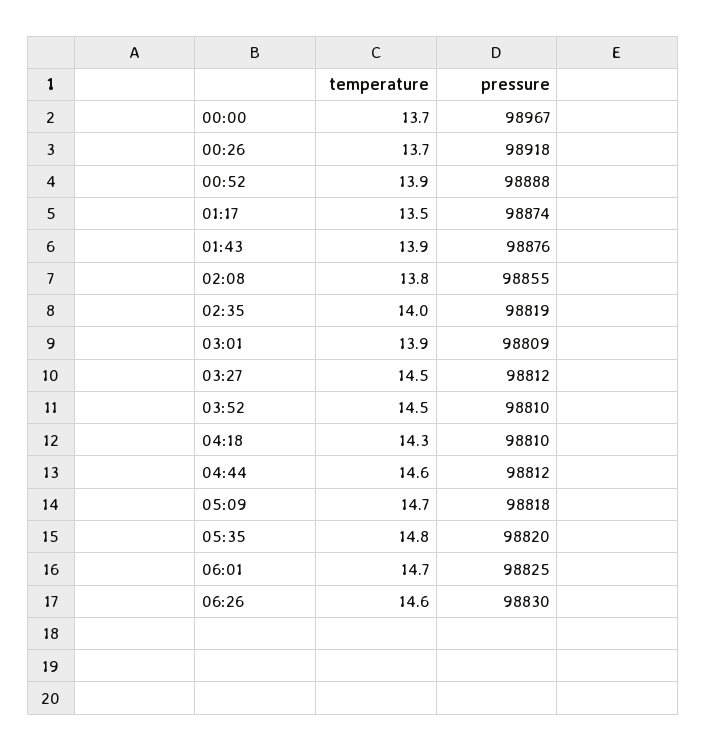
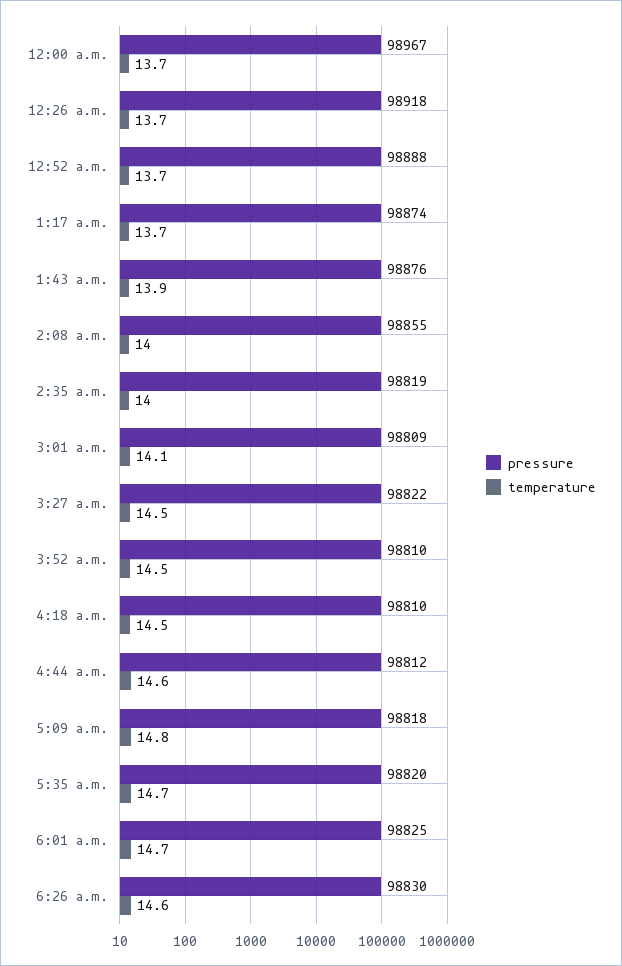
temperature, 00:52: 13.9 -> 13.7
temperature, 01:17: 13.5 -> 13.7
temperature, 02:08: 13.8 -> 14
temperature, 03:01: 13.9 -> 14.1
pressure, 03:27: 98812 -> 98822
temperature, 04:18: 14.3 -> 14.5
temperature, 05:09: 14.7 -> 14.8
temperature, 05:35: 14.8 -> 14.7

